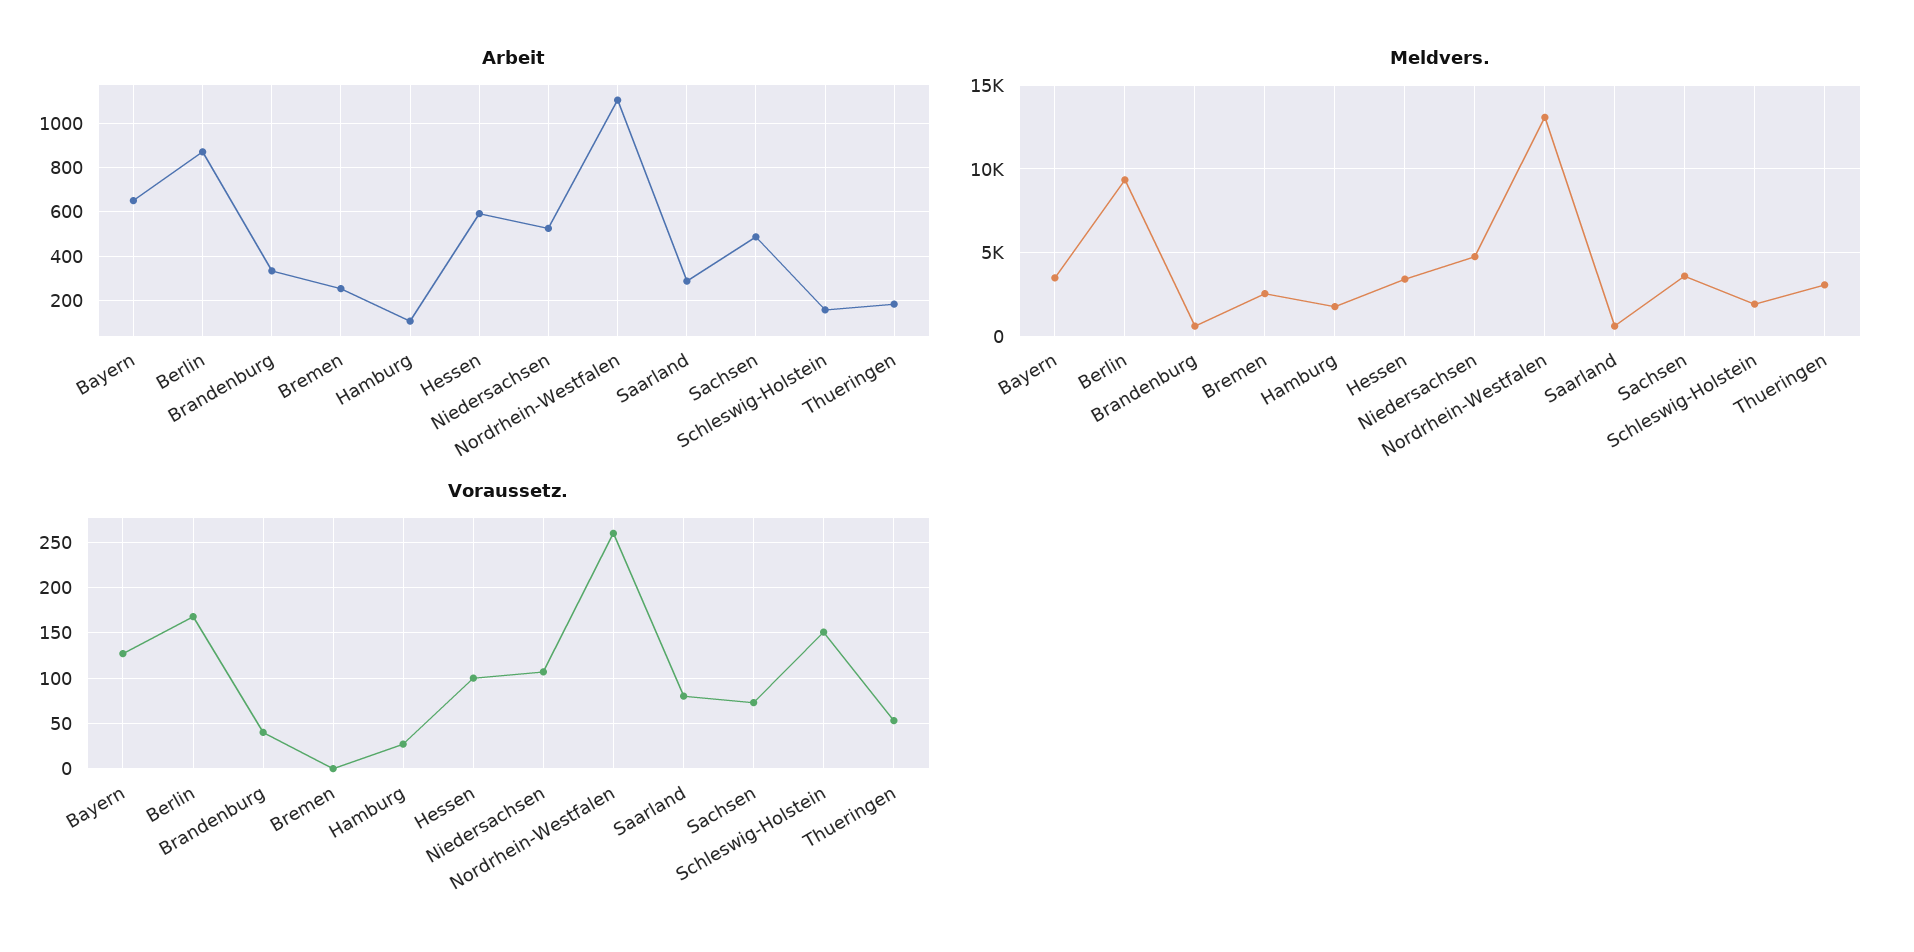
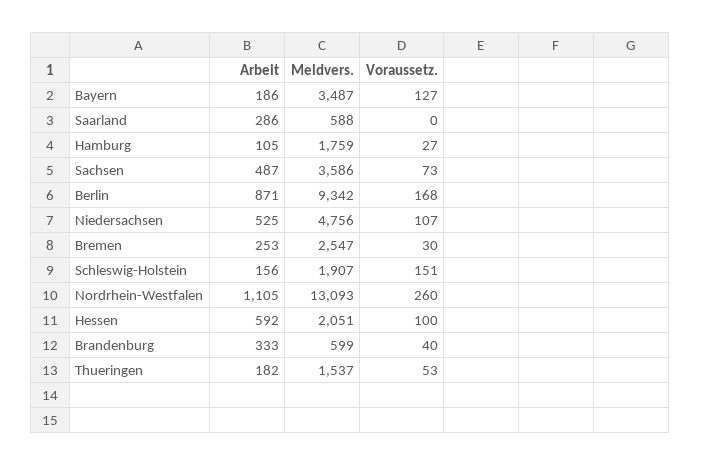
Arbeit, Bayern: 650 -> 186
Meldvers., Hessen: 3500 -> 2051
Meldvers., Thueringen: 3000 -> 1537
Voraussetz., Bremen: 0 -> 30
Voraussetz., Saarland: 80 -> 0

